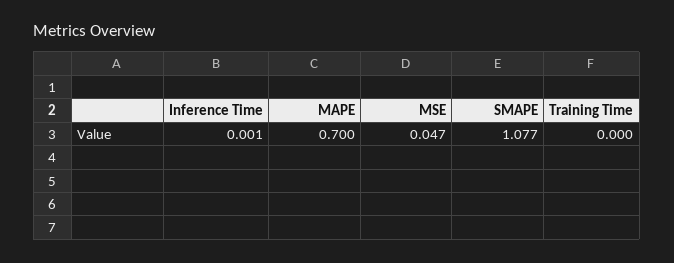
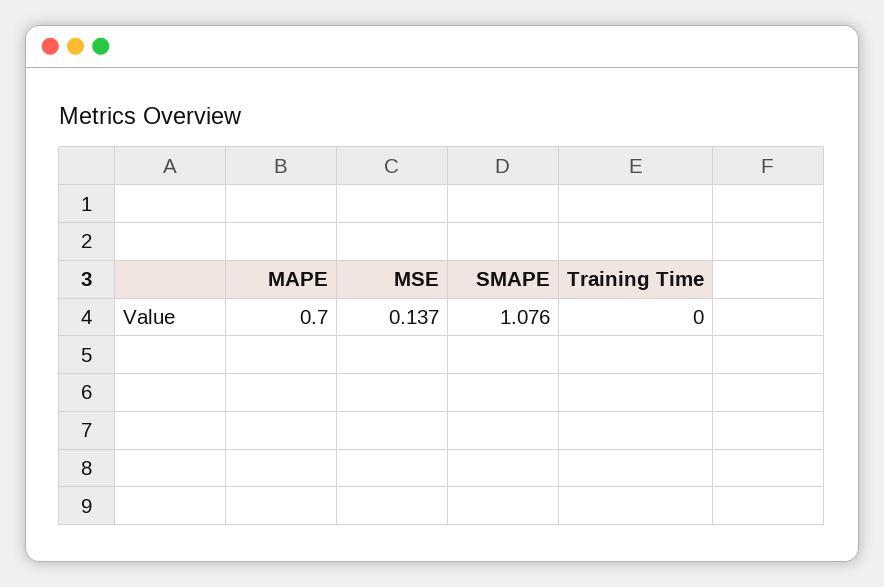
Inference Time: 0.001 -> none
MSE: 0.047 -> 0.137
SMAPE: 1.077 -> 1.076

